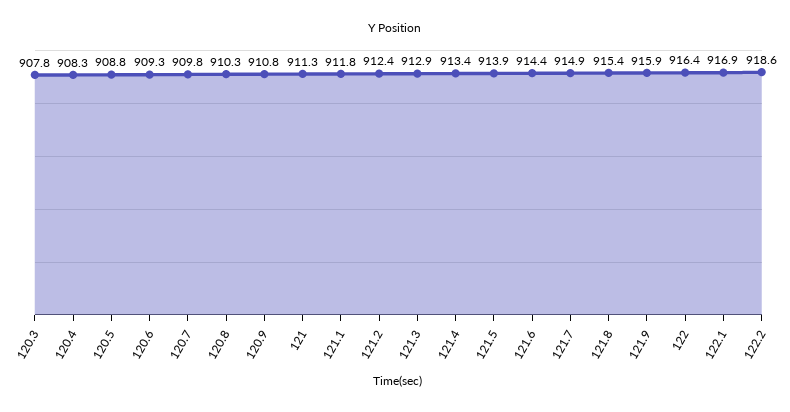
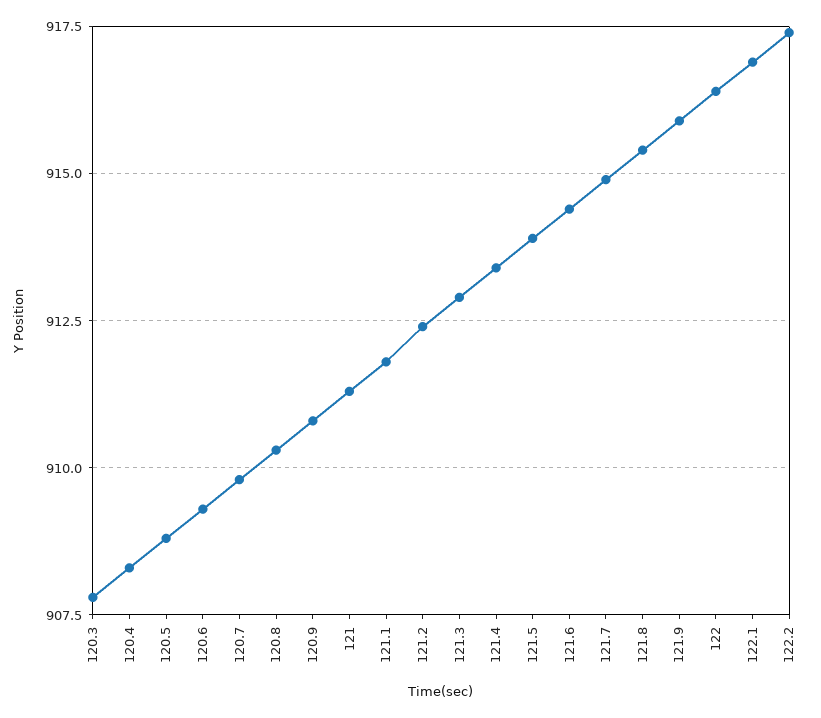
122.2: 918.6 -> 917.5

